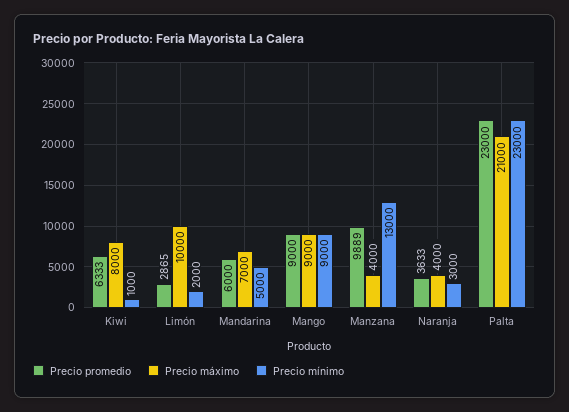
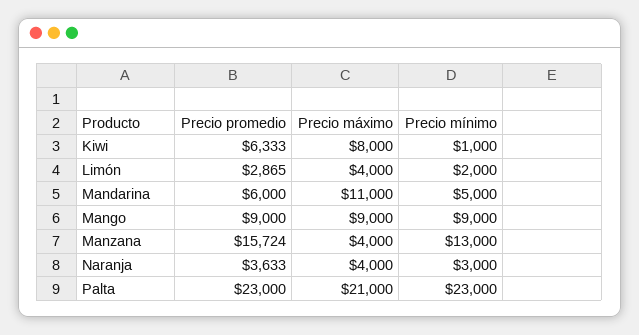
Precio máximo, Limón: 10000 -> 4000
Precio máximo, Mandarina: 7000 -> 11000
Precio promedio, Manzana: 9889 -> 15724

